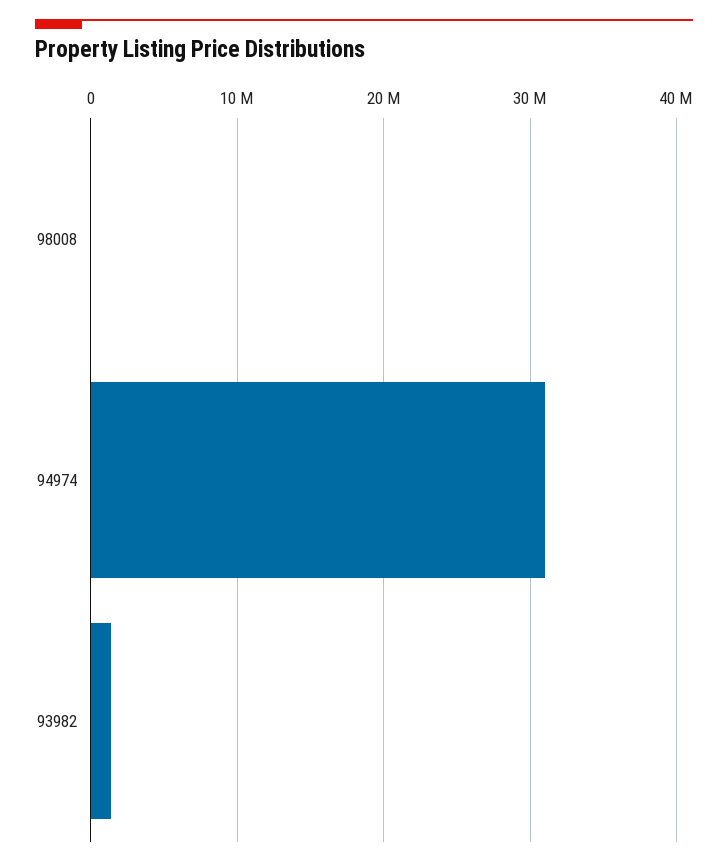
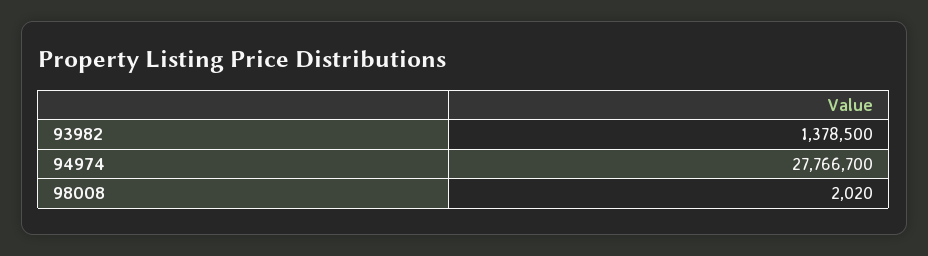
94974: 31000000 -> 27766700

